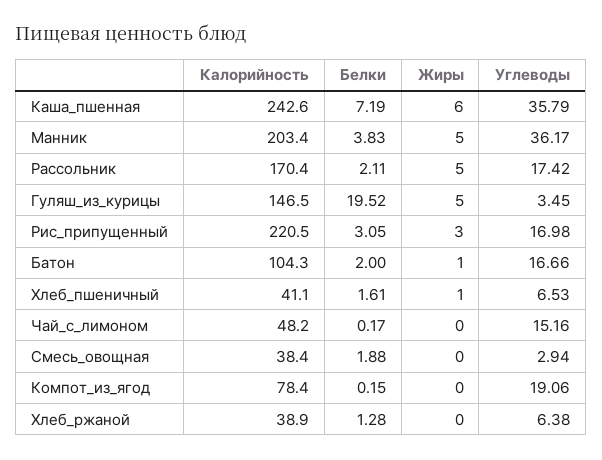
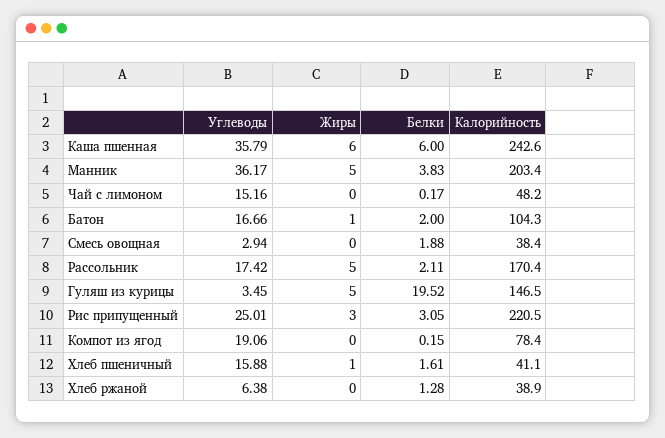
Белки, Каша_пшенная: 7.19 -> 6
Углеводы, Рис_припущенный: 16.98 -> 25.01
Углеводы, Хлеб_пшеничный: 6.53 -> 15.88

